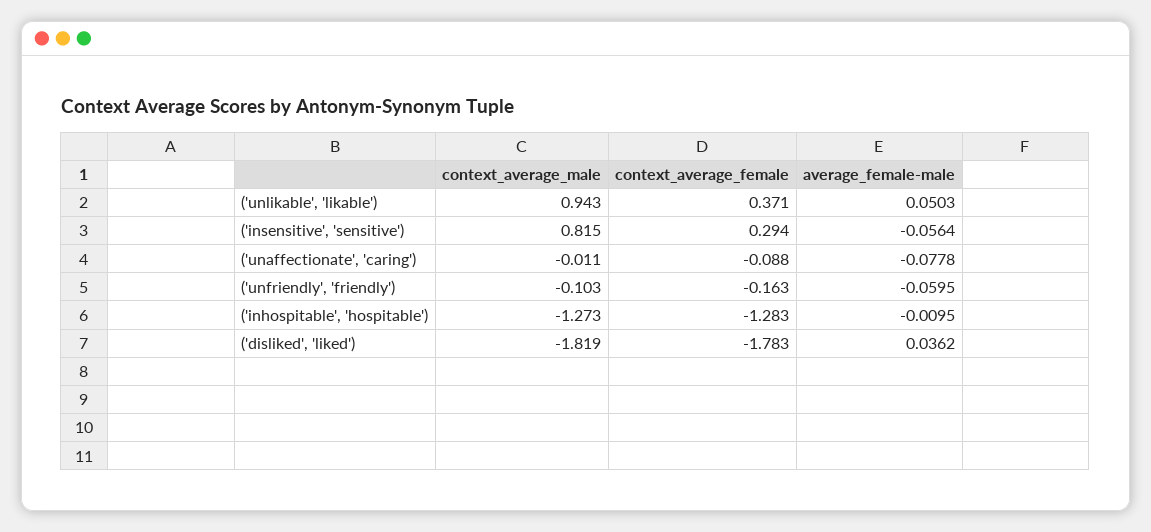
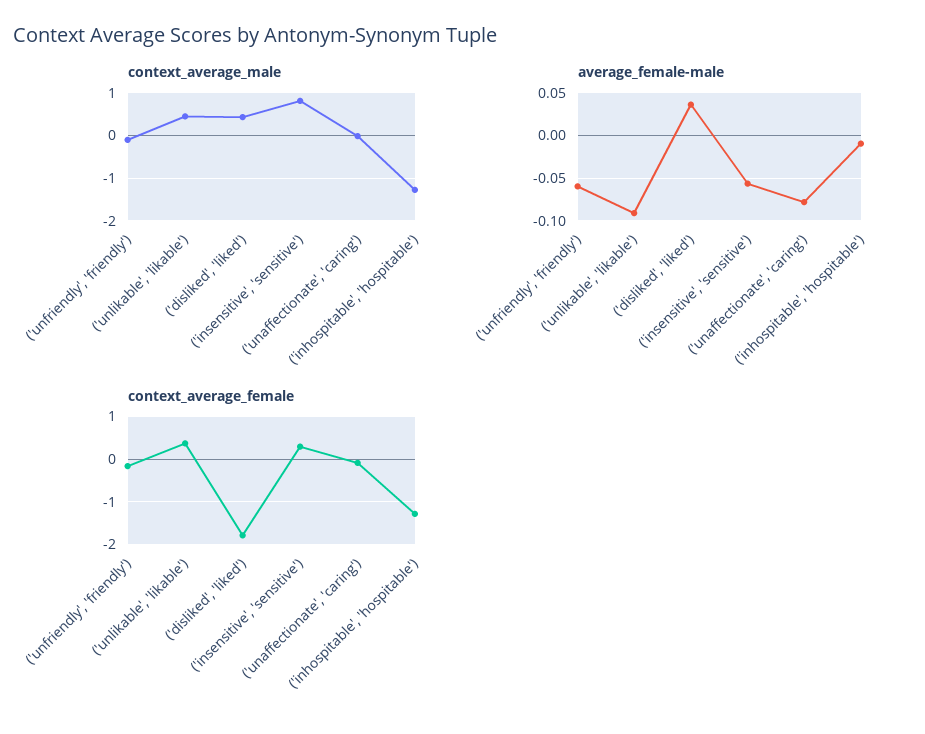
context_average_male, ('unlikable', 'likable'): 0.943 -> 0.4
average_female-male, ('unlikable', 'likable'): 0.0503 -> -0.09
context_average_male, ('disliked', 'liked'): -1.819 -> 0.4

